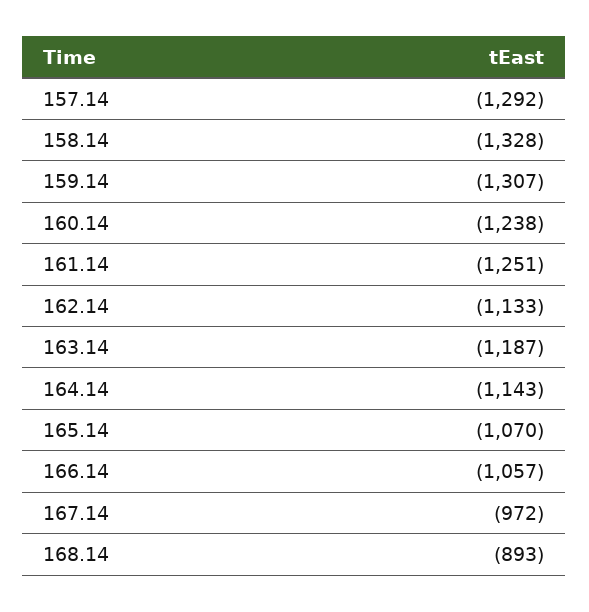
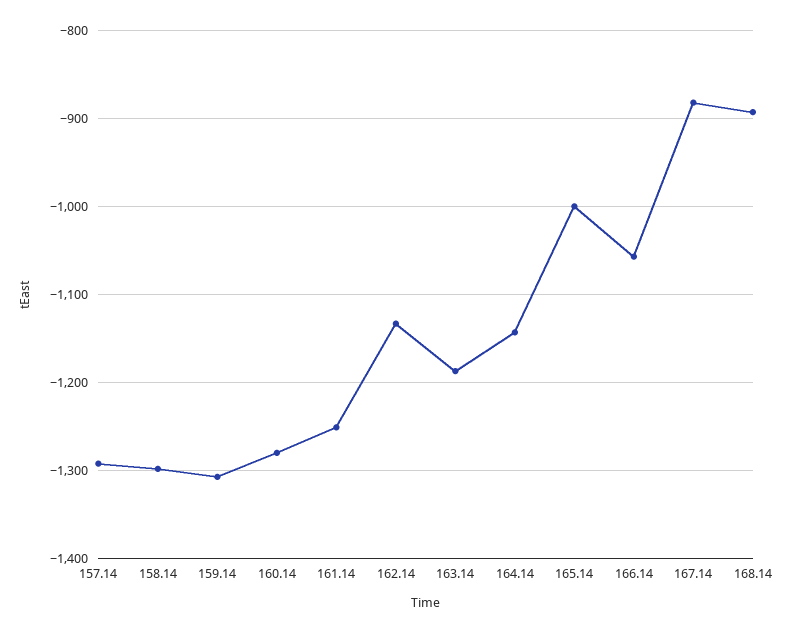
158.14: -1328 -> -1300
160.14: -1238 -> -1280
165.14: -1070 -> -1000
167.14: -972 -> -880

